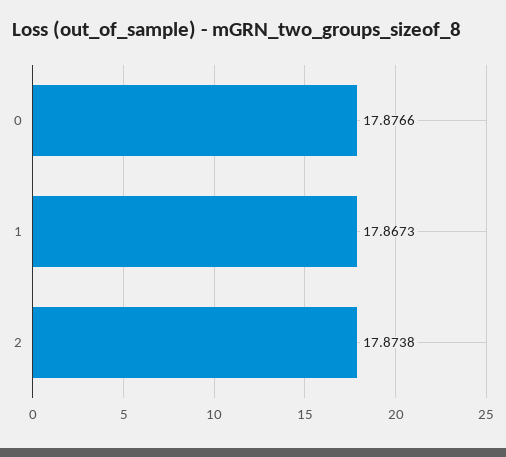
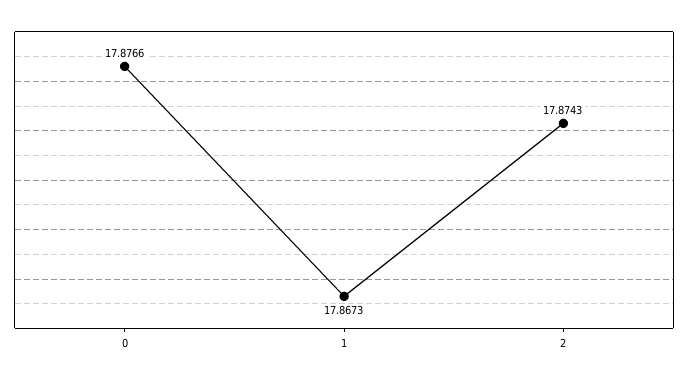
2: 17.8738 -> 17.8743

